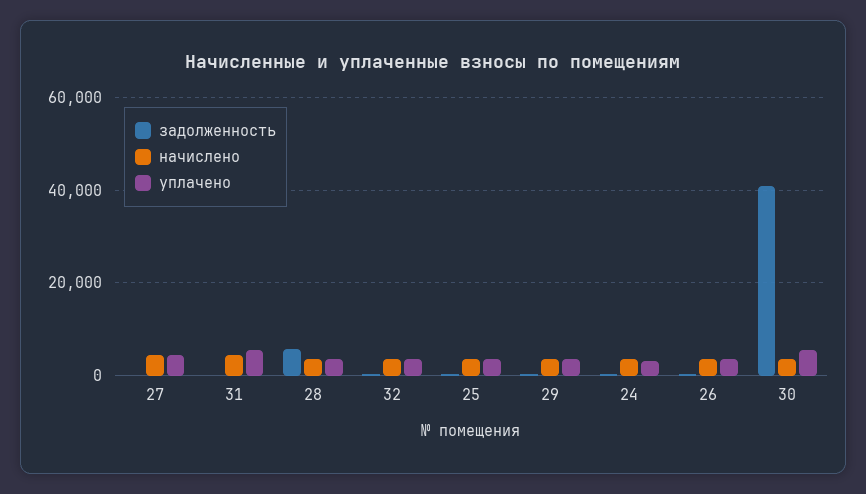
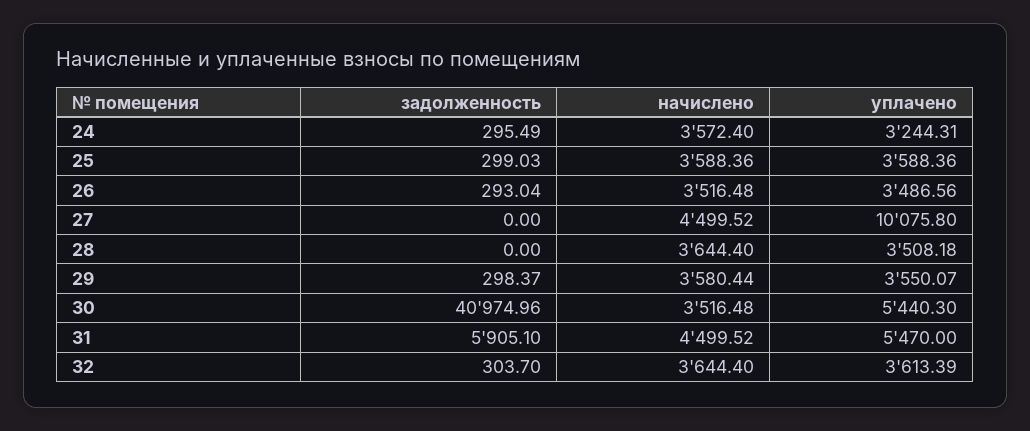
уплачено, 27: 4000 -> 10075.8
задолженность, 31: 0 -> 5905.1
задолженность, 28: 6000 -> 0

